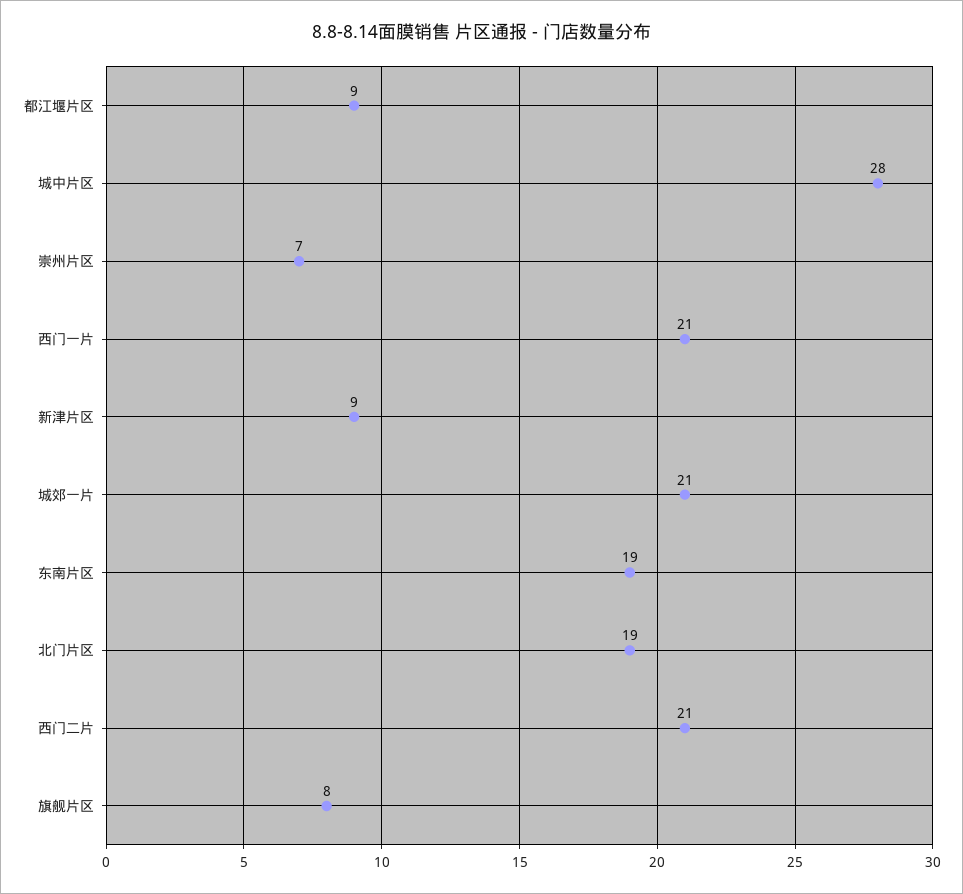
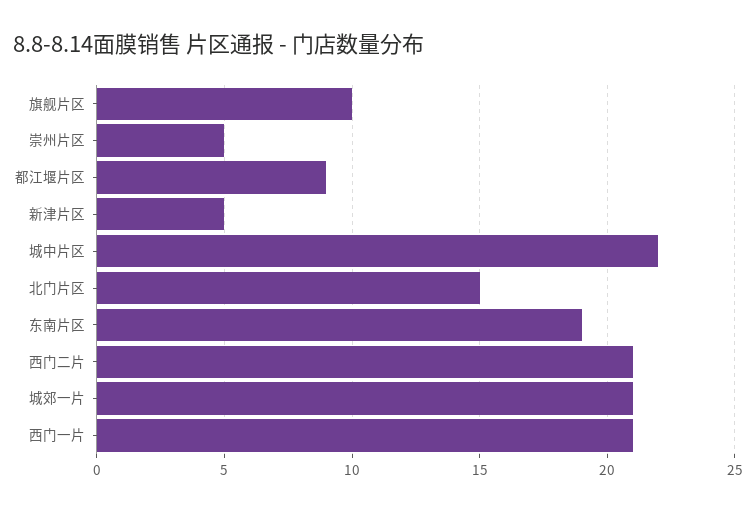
城中片区: 28 -> 22
崇州片区: 7 -> 5
新津片区: 9 -> 5
北门片区: 19 -> 15
旗舰片区: 8 -> 10

